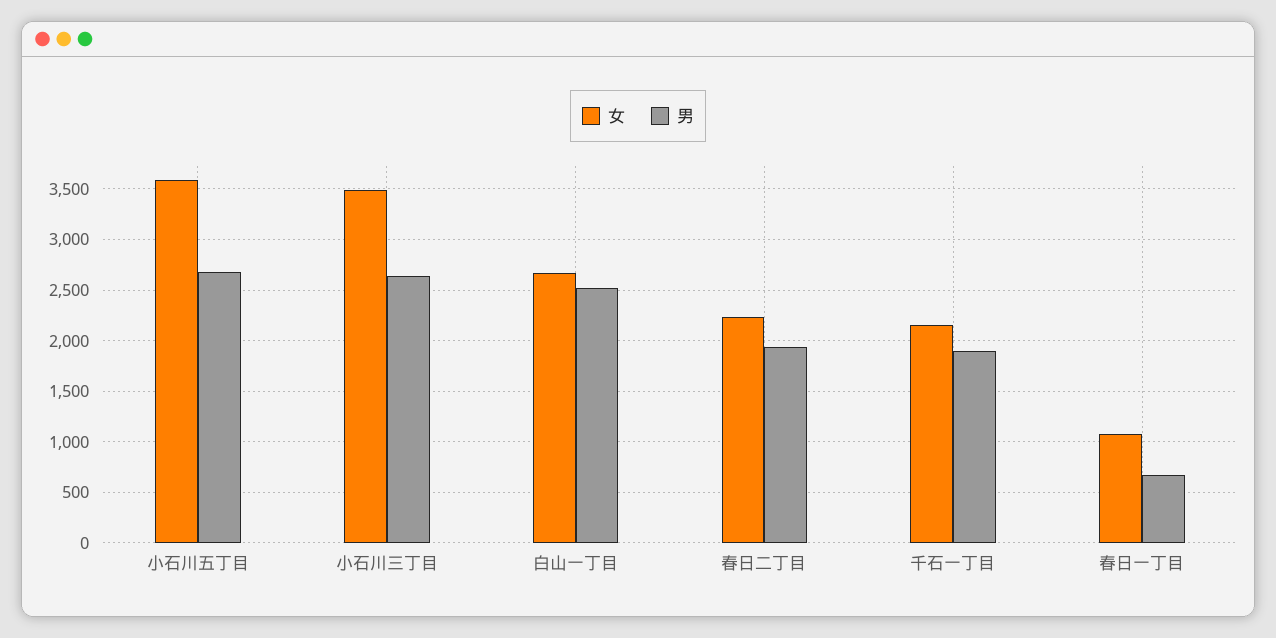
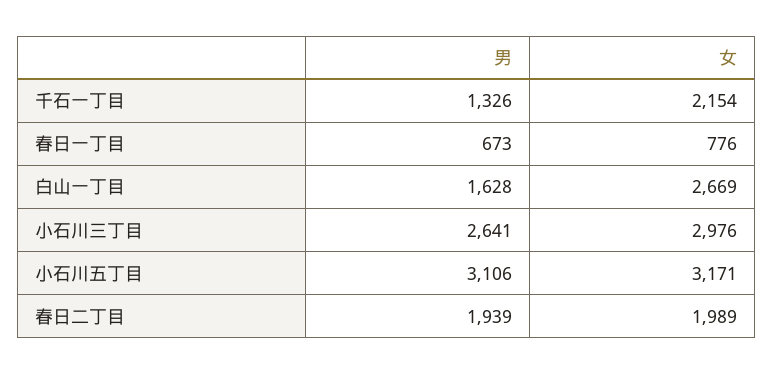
女, 小石川五丁目: 3600 -> 3171
男, 小石川五丁目: 2700 -> 3106
女, 小石川三丁目: 3500 -> 2976
男, 白山一丁目: 2500 -> 1628
女, 春日二丁目: 2200 -> 1989
男, 千石一丁目: 1900 -> 1326
女, 春日一丁目: 1100 -> 776

